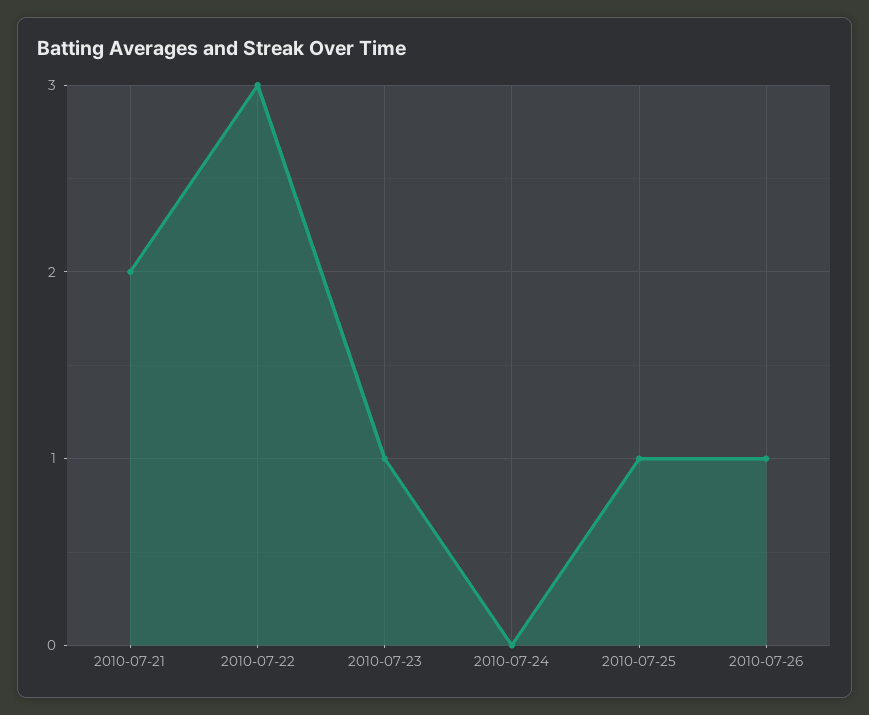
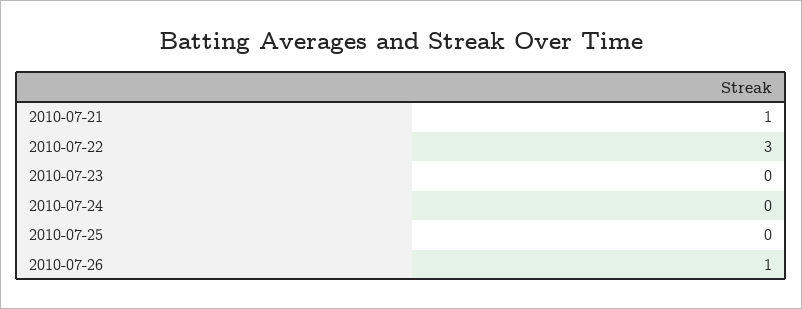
2010-07-21: 2 -> 1
2010-07-23: 1 -> 0
2010-07-25: 1 -> 0

